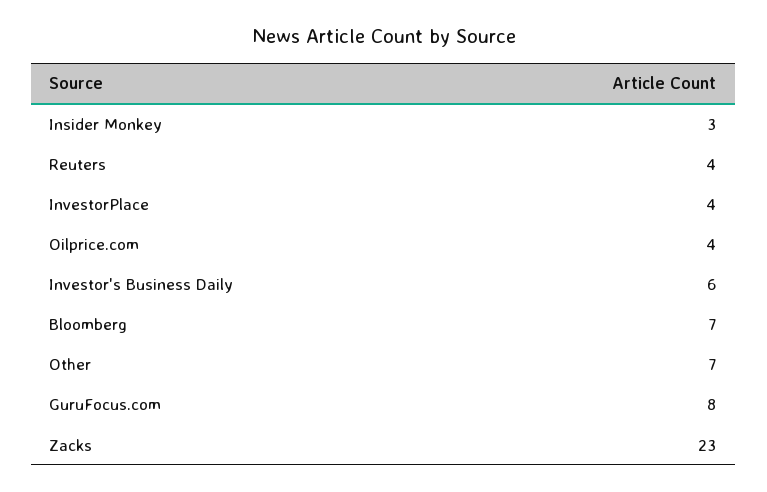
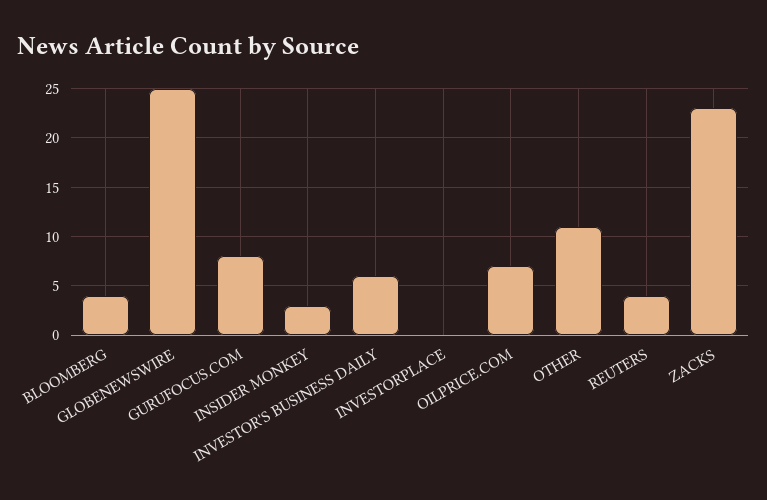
InvestorPlace: 4 -> 0
Oilprice.com: 4 -> 7
Bloomberg: 7 -> 4
Other: 7 -> 11
GLOBENEWSWIRE: none -> 25

